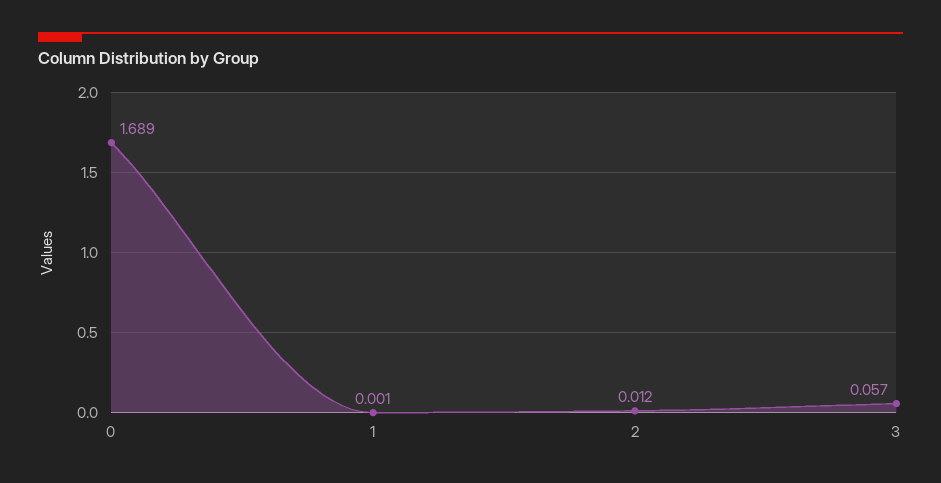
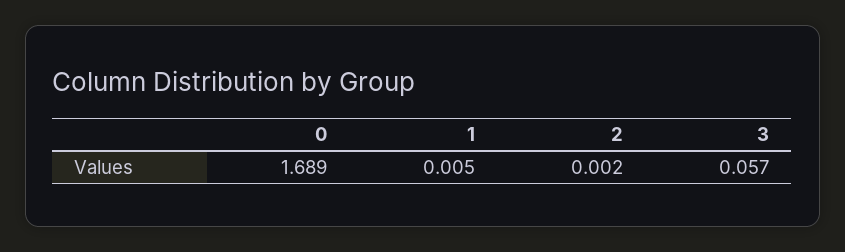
1: 0.001 -> 0.005
2: 0.012 -> 0.002

